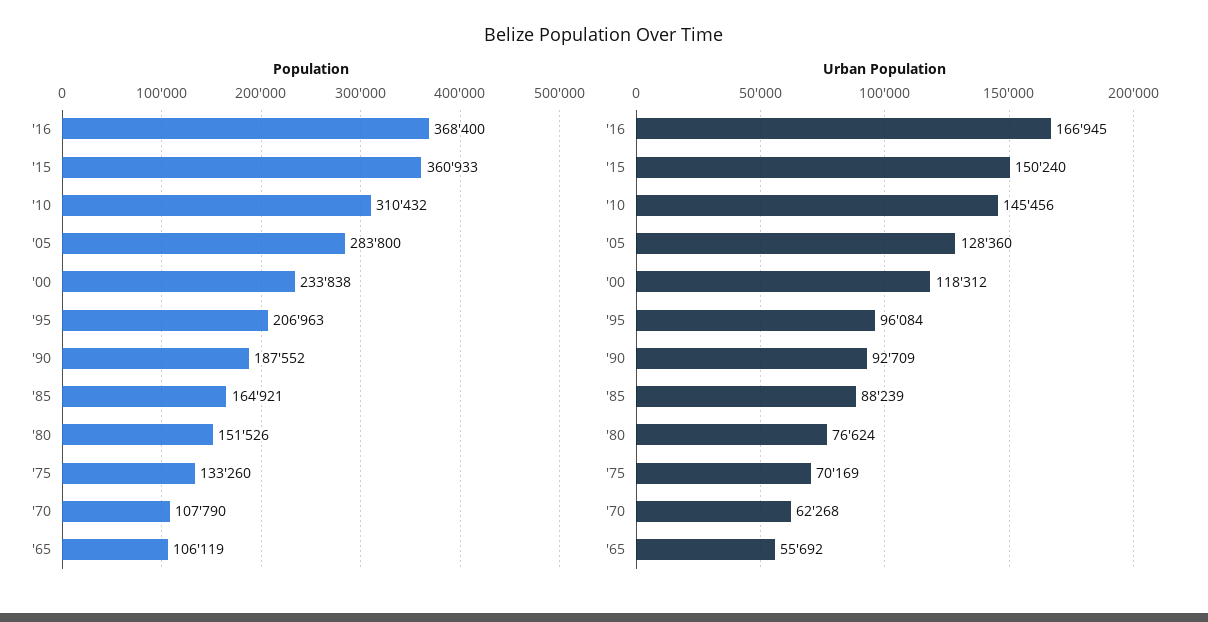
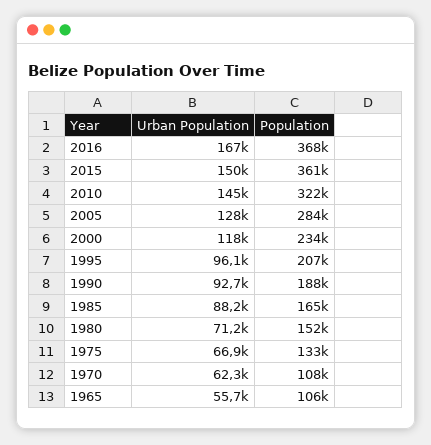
Population, '10: 310432 -> 322000
Urban Population, '80: 76624 -> 71200
Urban Population, '75: 70169 -> 66900

